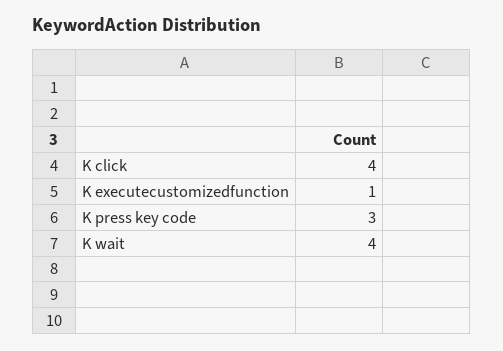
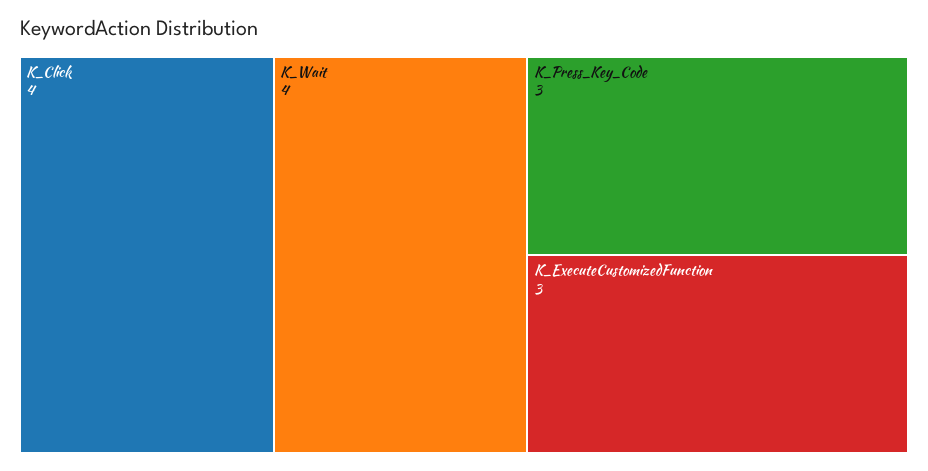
K executecustomizedfunction: 1 -> 3

